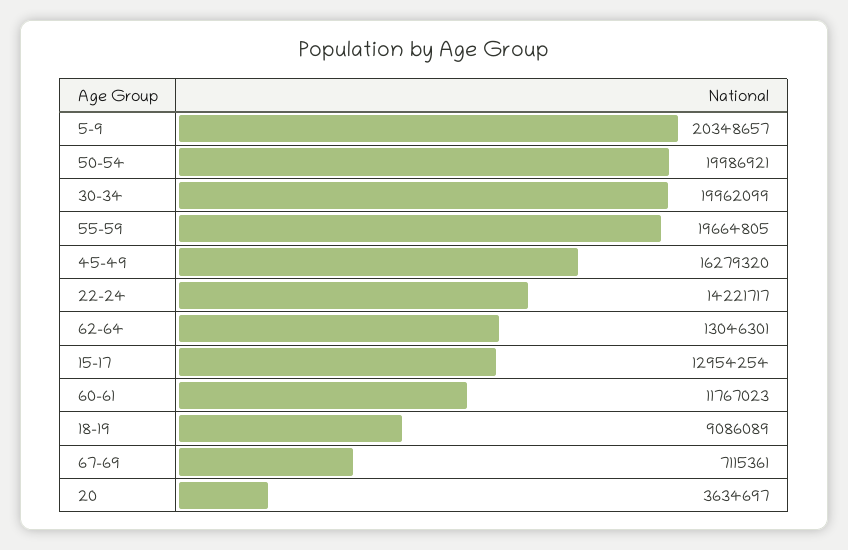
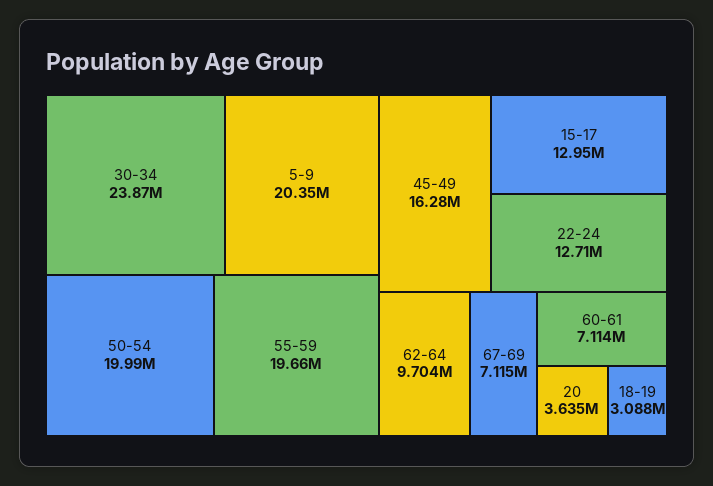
30-34: 19962099 -> 23870000
22-24: 14221717 -> 12710000
62-64: 13046301 -> 9704000
60-61: 11767023 -> 7114000
18-19: 9086089 -> 3088000

